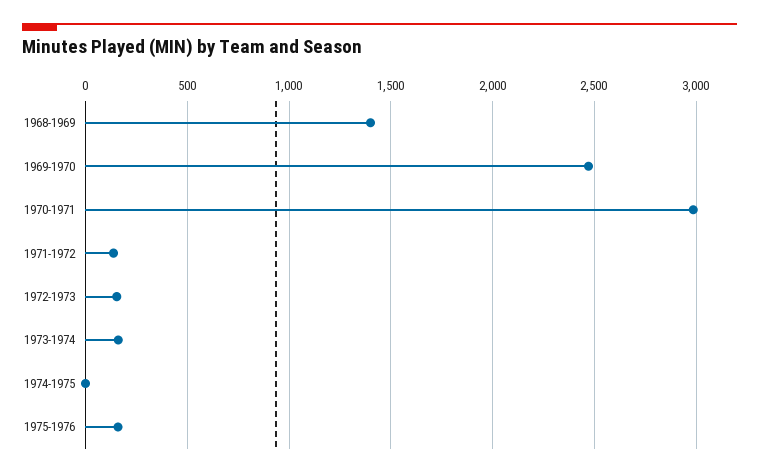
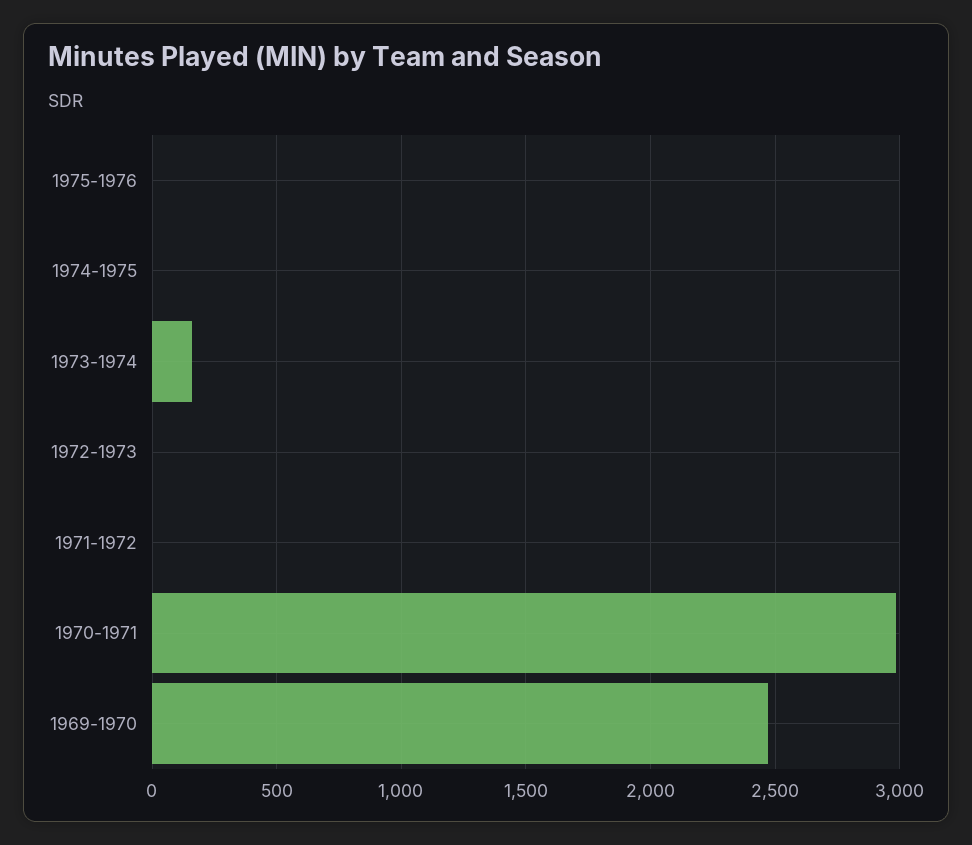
1968-1969: 1400 -> none
1971-1972: 150 -> 0
1972-1973: 150 -> 0
1975-1976: 150 -> 0

